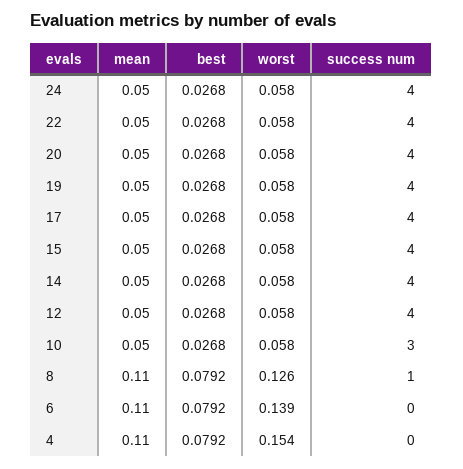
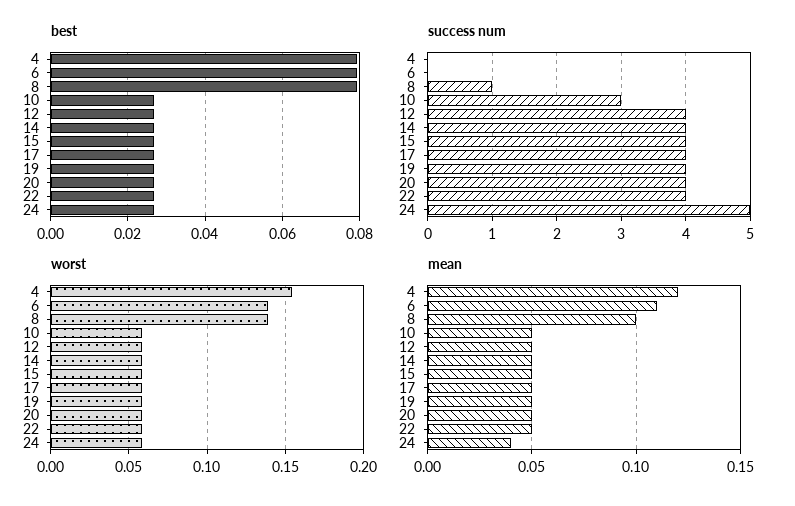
mean, 24: 0.05 -> 0.04
success num, 24: 4 -> 5
mean, 8: 0.11 -> 0.1
worst, 8: 0.126 -> 0.14
mean, 4: 0.11 -> 0.12

